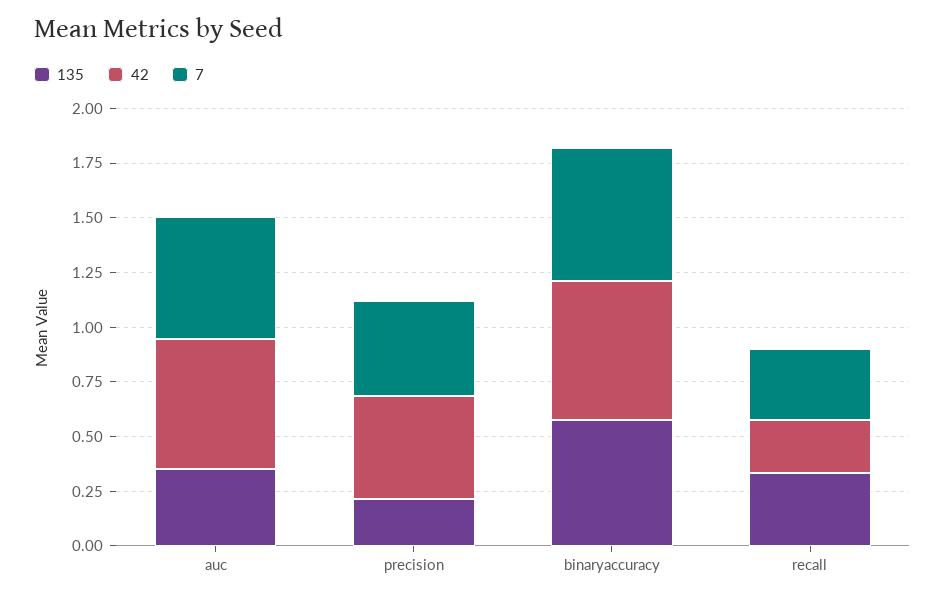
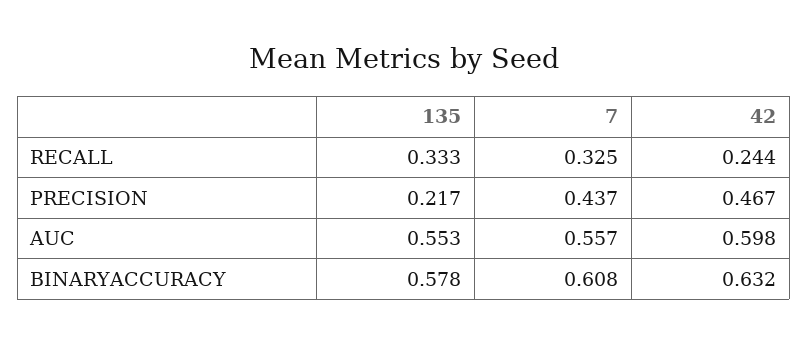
135, auc: 0.35 -> 0.553

